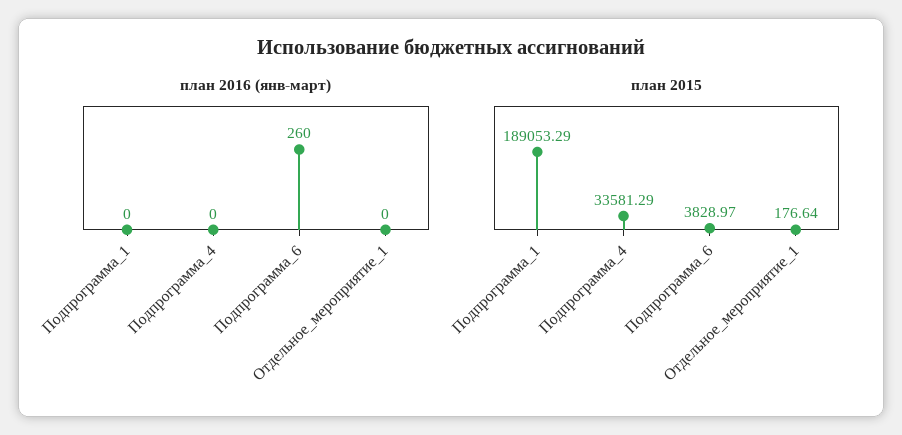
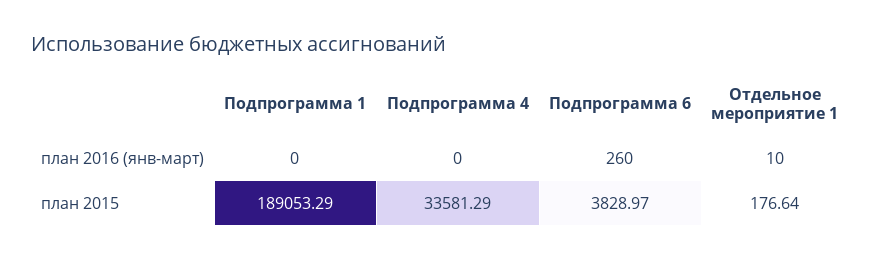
план 2016 (янв-март), Отдельное_мероприятие_1: 0 -> 10

